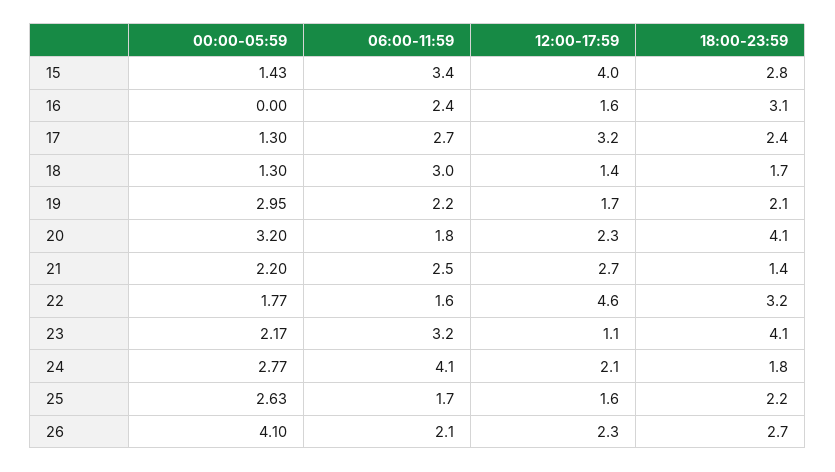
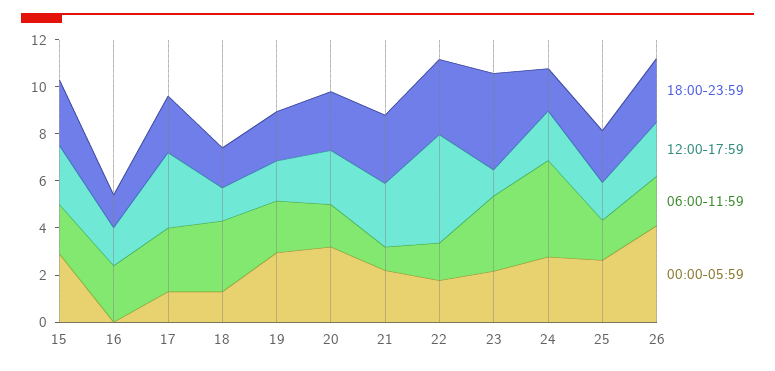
00:00-05:59, 15: 1.43 -> 3
06:00-11:59, 15: 3.4 -> 2
12:00-17:59, 15: 4 -> 2.5
18:00-23:59, 16: 3.1 -> 1.5
18:00-23:59, 20: 4.1 -> 2.5
06:00-11:59, 21: 2.5 -> 1
18:00-23:59, 21: 1.4 -> 3

